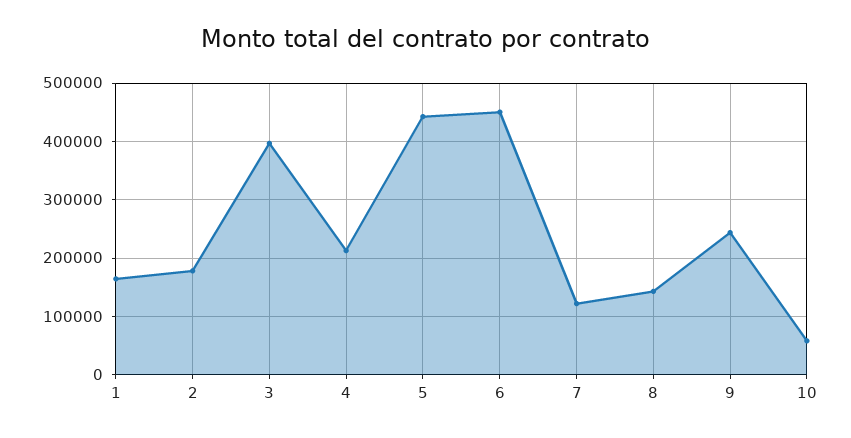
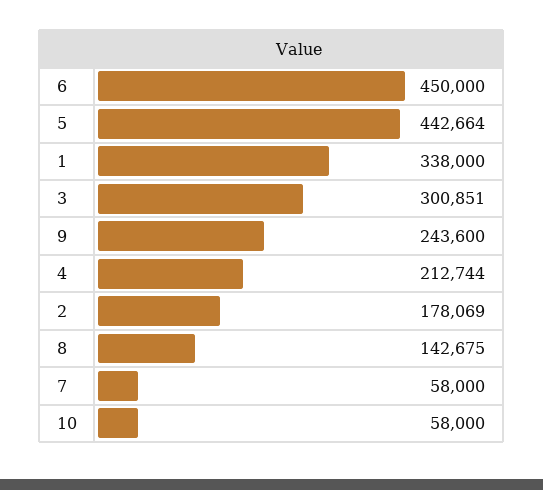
1: 160000 -> 338000
3: 400000 -> 300851
7: 120000 -> 58000

